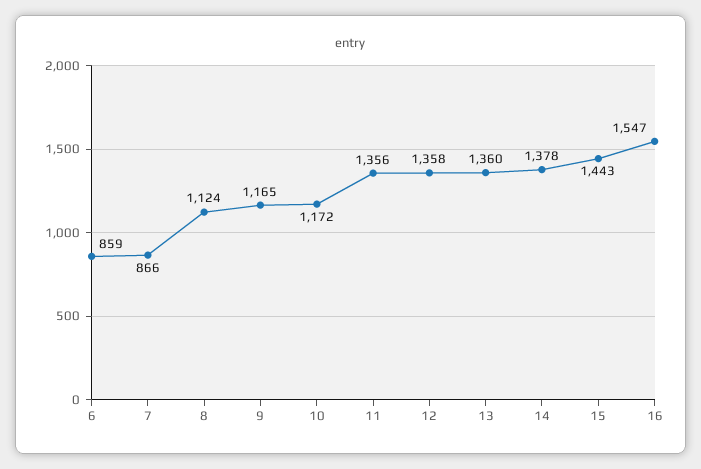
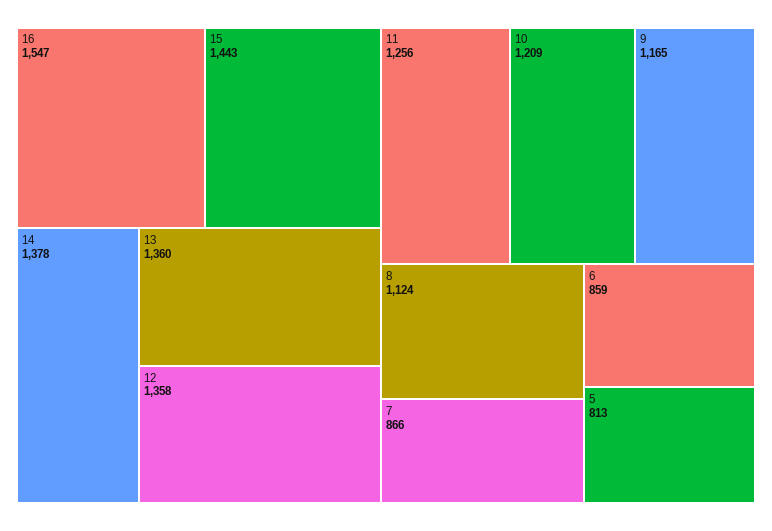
10: 1172 -> 1209
11: 1356 -> 1256
5: none -> 813

